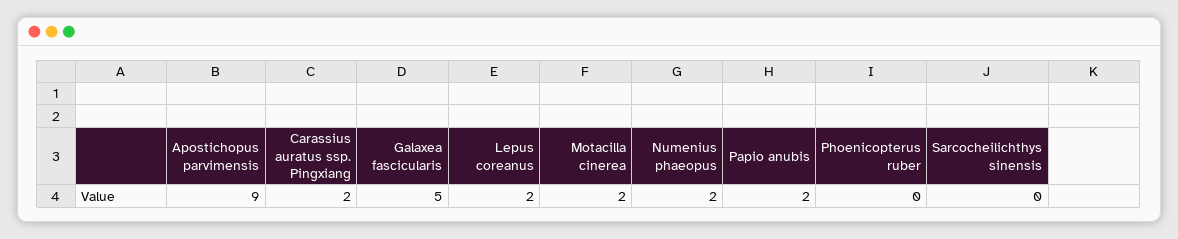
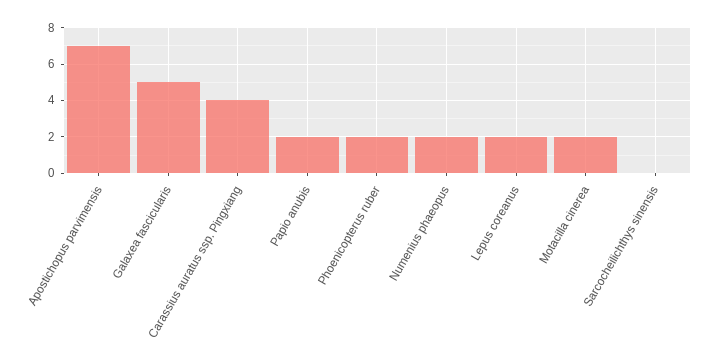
Apostichopus parvimensis: 9 -> 7
Carassius auratus ssp. Pingxiang: 2 -> 4
Phoenicopterus ruber: 0 -> 2

